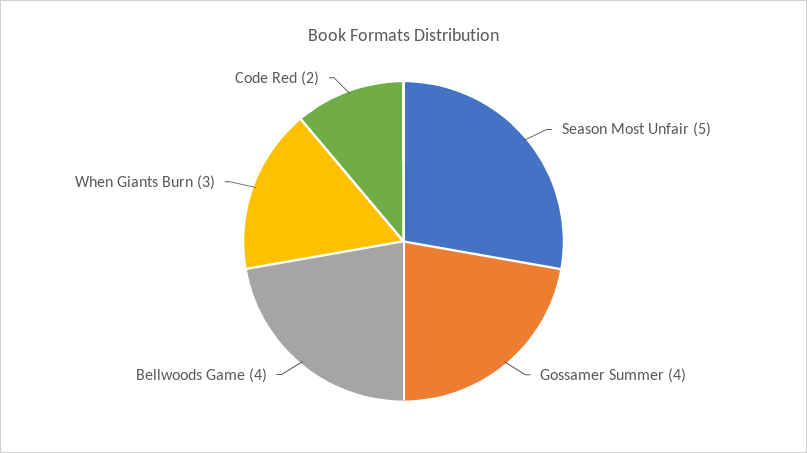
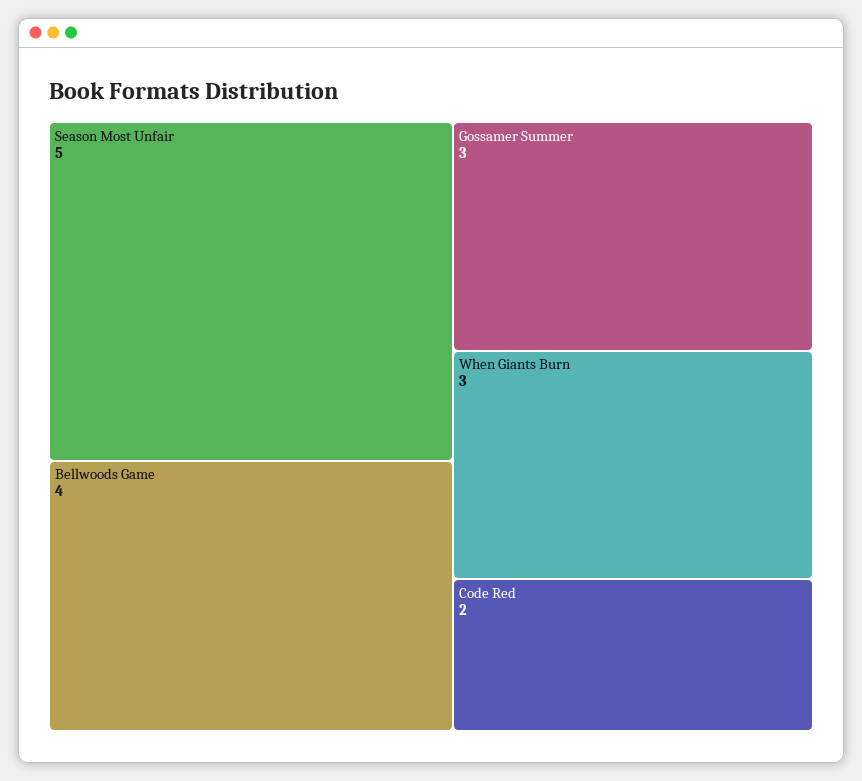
Gossamer Summer: 4 -> 3

